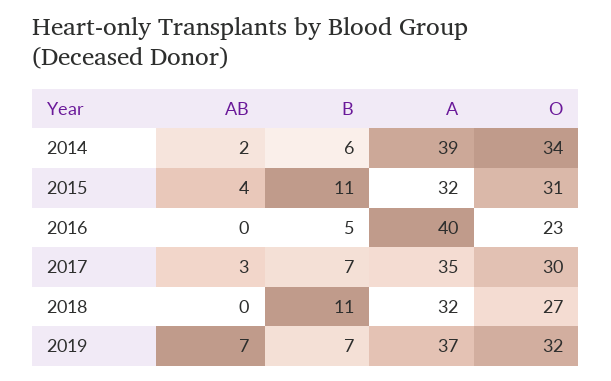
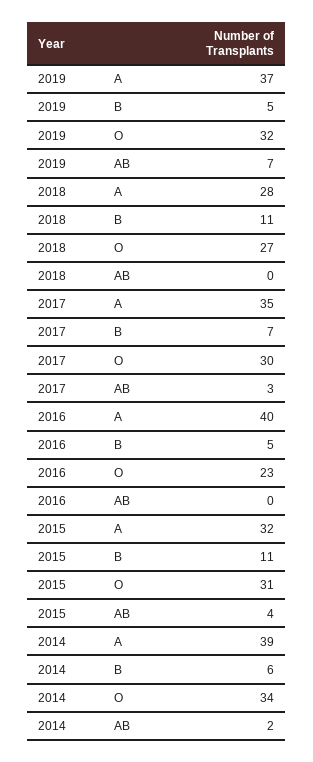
A, 2018: 32 -> 28
B, 2019: 7 -> 5

